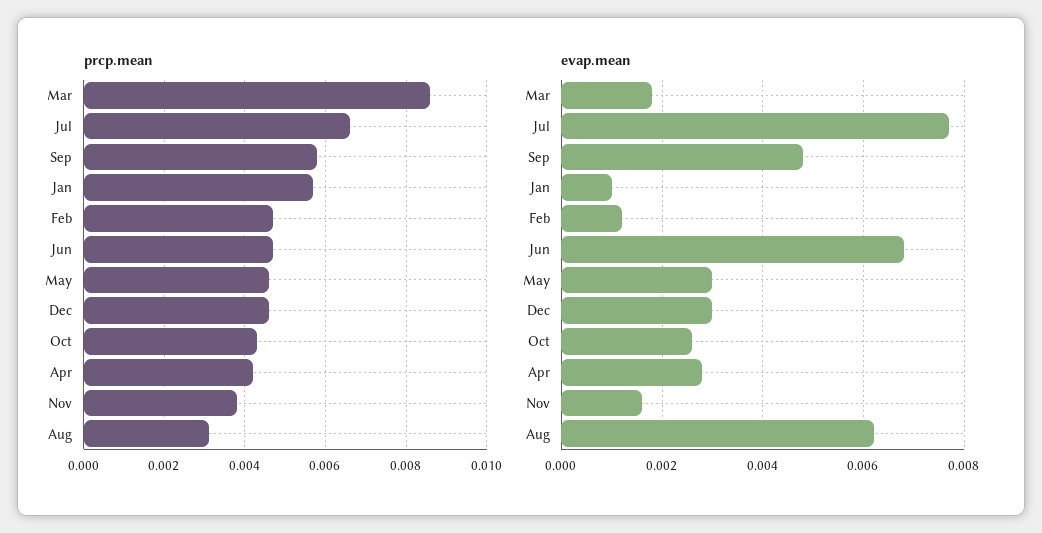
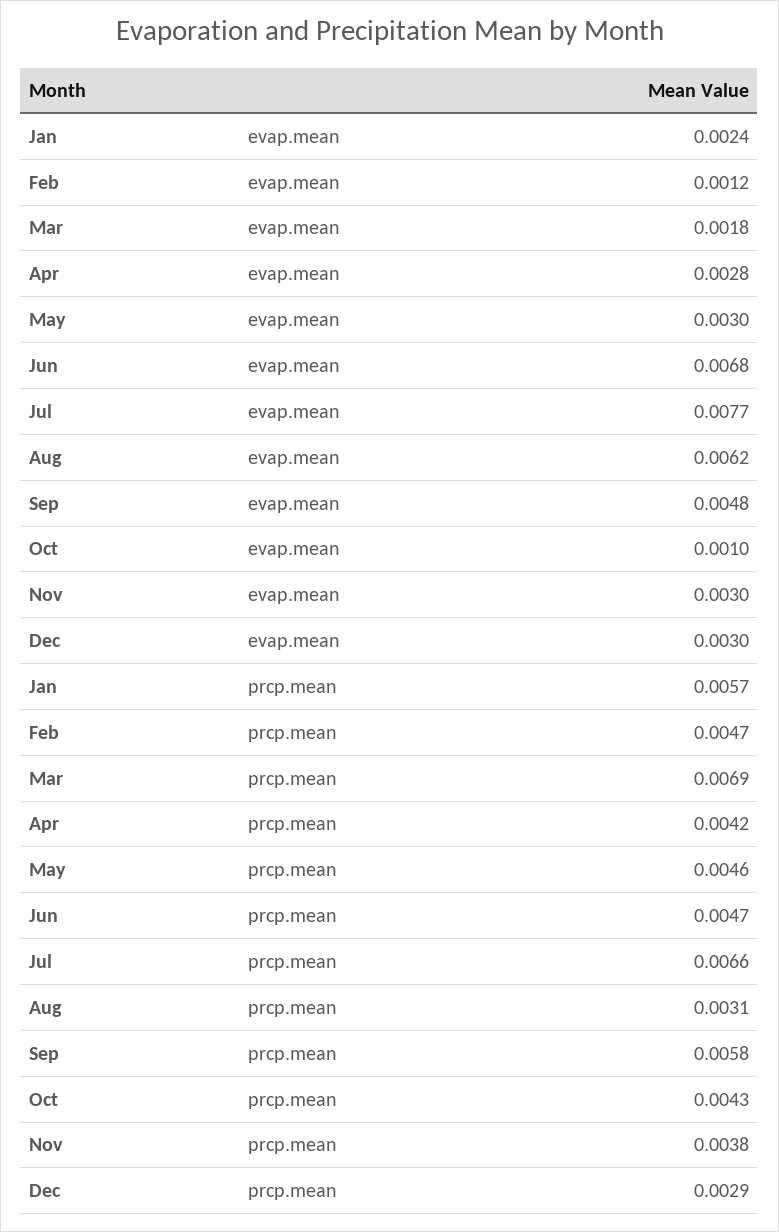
prcp.mean, Mar: 0.0085 -> 0.0069
prcp.mean, Dec: 0.0045 -> 0.0029
evap.mean, Jan: 0.001 -> 0.0024
evap.mean, Oct: 0.0025 -> 0.001
evap.mean, Nov: 0.0015 -> 0.003

